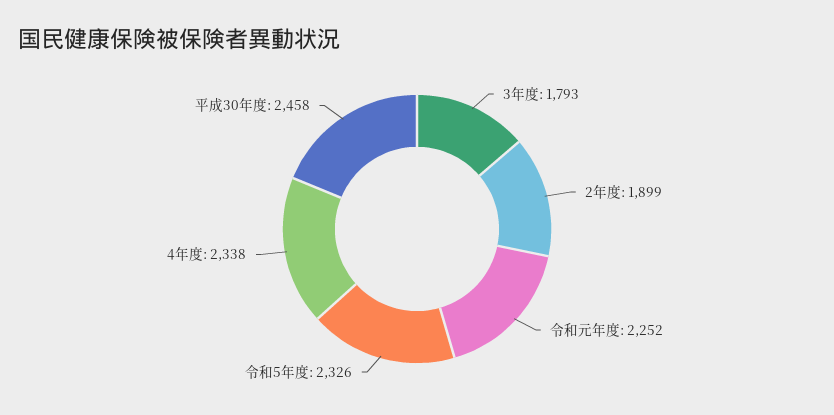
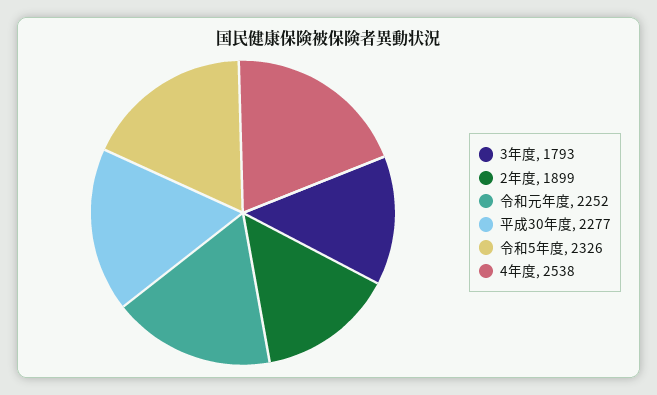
4年度: 2338 -> 2538
平成30年度: 2458 -> 2277

